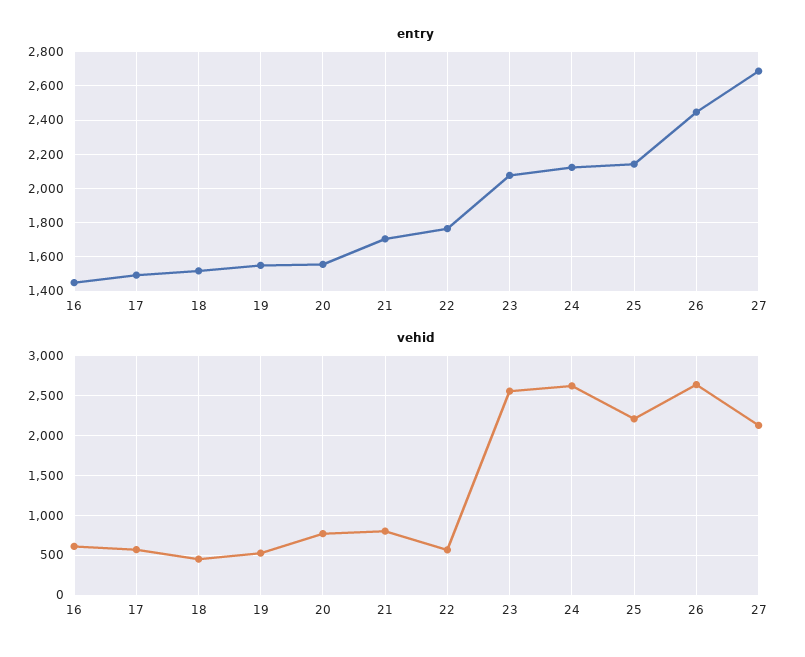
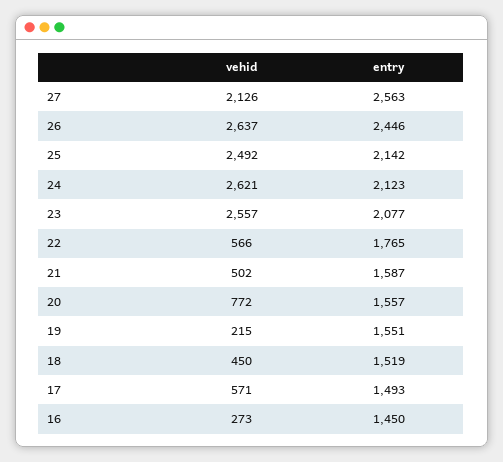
entry, 21: 1700 -> 1587
entry, 27: 2700 -> 2563
vehid, 16: 600 -> 273
vehid, 19: 500 -> 215
vehid, 21: 800 -> 502
vehid, 25: 2200 -> 2492

